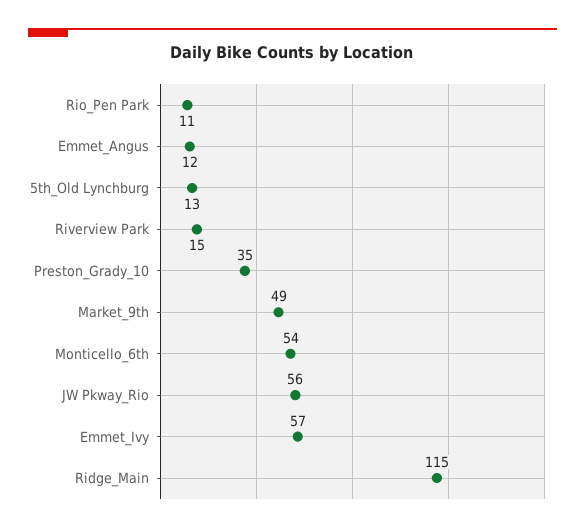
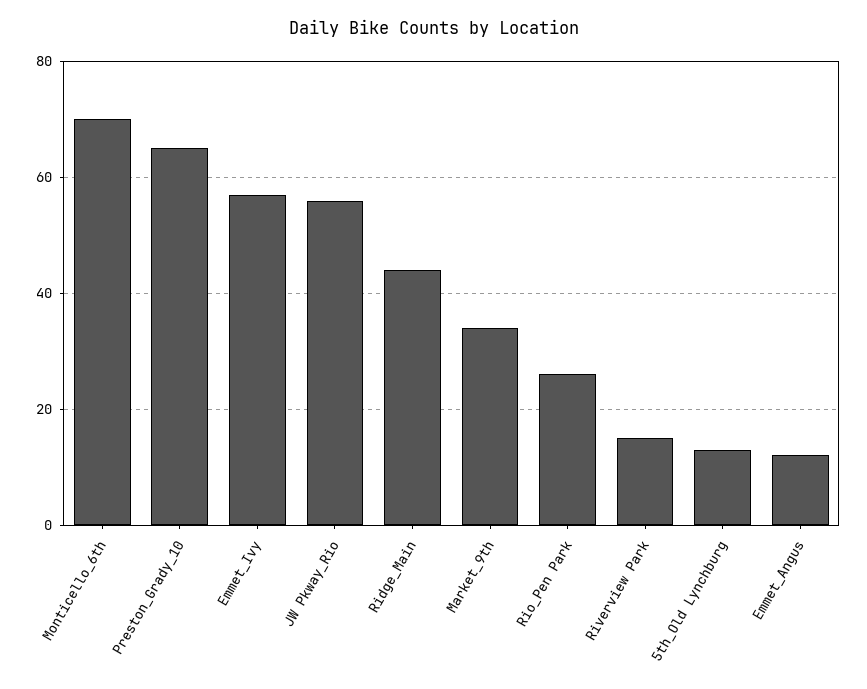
Rio_Pen Park: 11 -> 25
Preston_Grady_10: 35 -> 65
Market_9th: 49 -> 35
Monticello_6th: 54 -> 70
Ridge_Main: 115 -> 45

